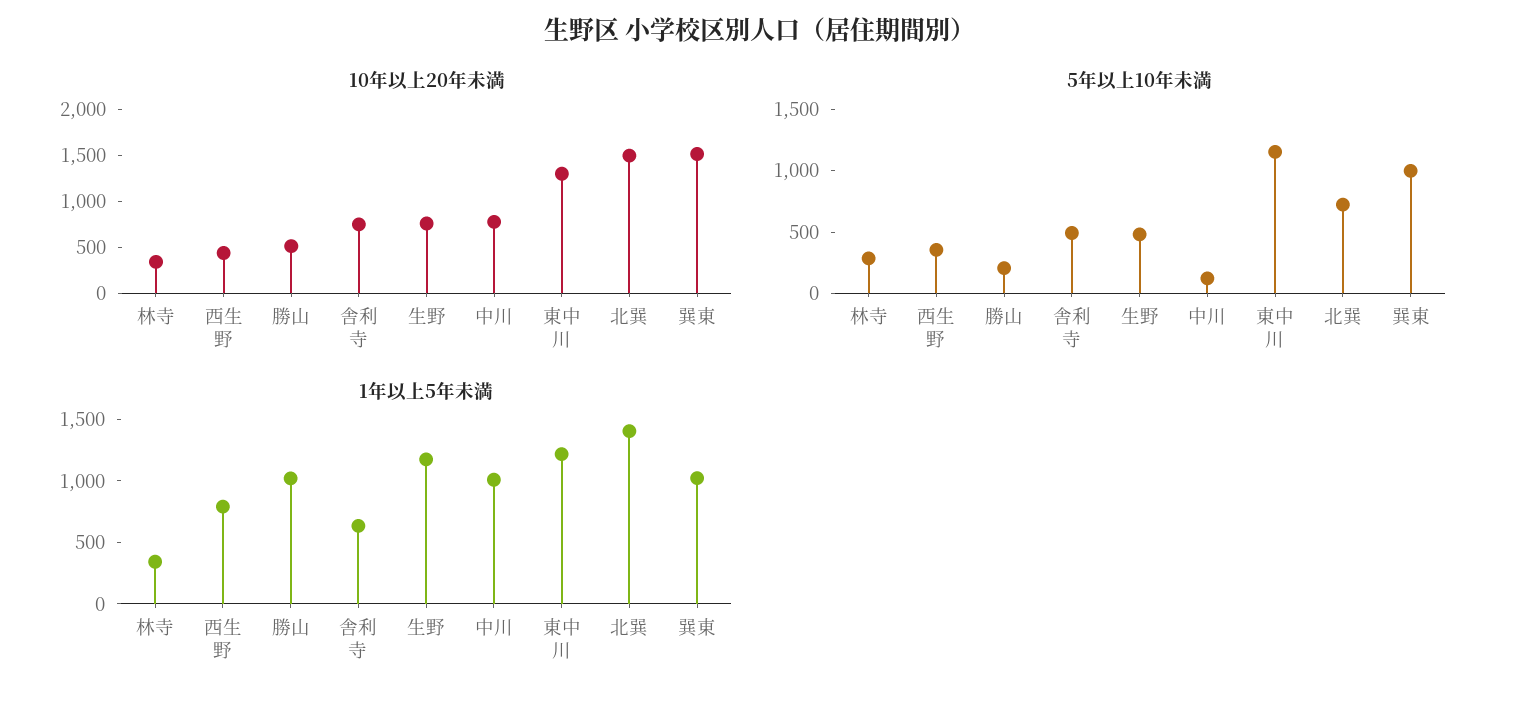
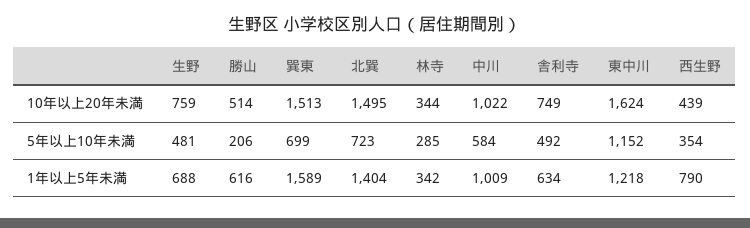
10年以上20年未満, 中川: 800 -> 1022
10年以上20年未満, 東中川: 1300 -> 1624
5年以上10年未満, 中川: 100 -> 584
5年以上10年未満, 巽東: 1000 -> 699
1年以上5年未満, 勝山: 1000 -> 616
1年以上5年未満, 生野: 1200 -> 688
1年以上5年未満, 巽東: 1000 -> 1589

